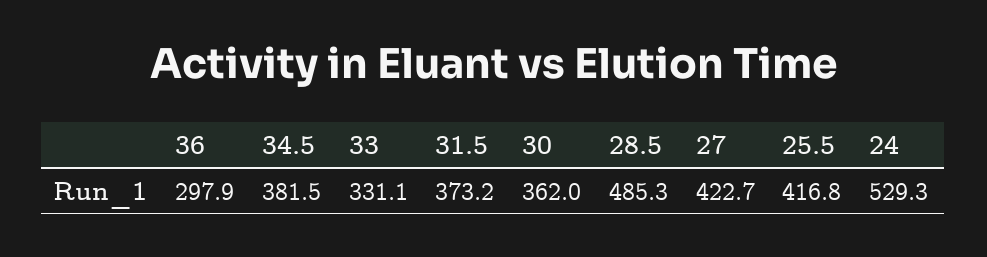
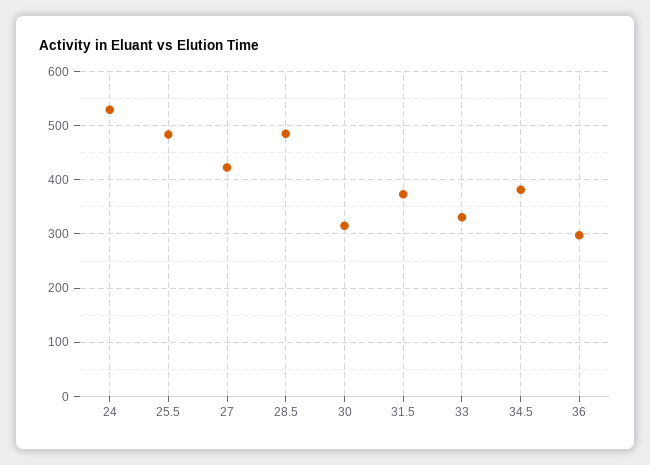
30: 362 -> 320
25.5: 416.8 -> 480

